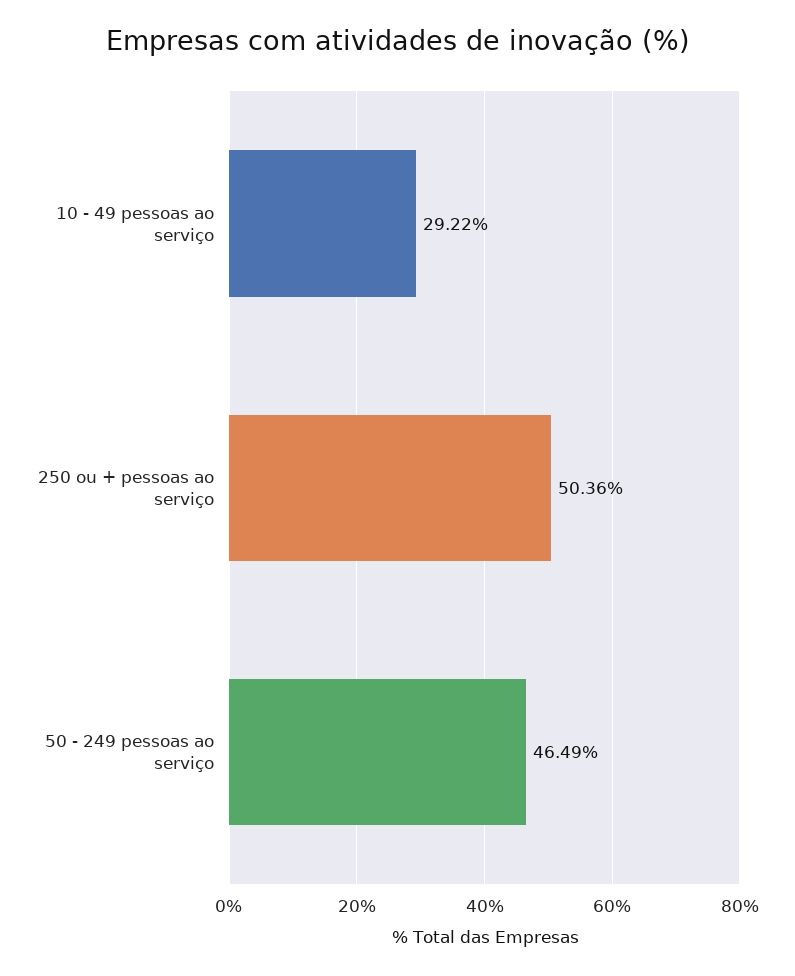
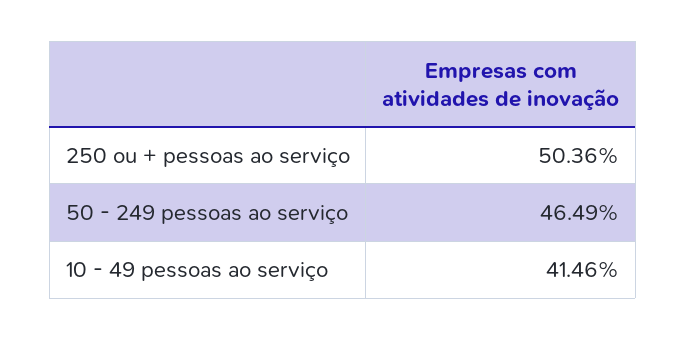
10 - 49 pessoas ao serviço: 29.22 -> 41.46

